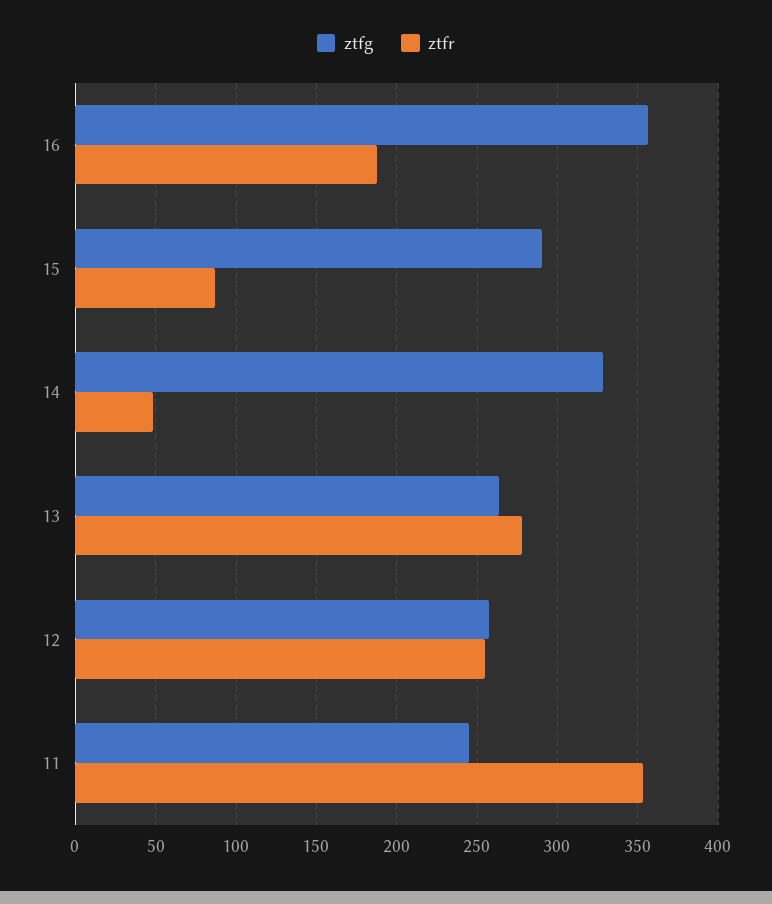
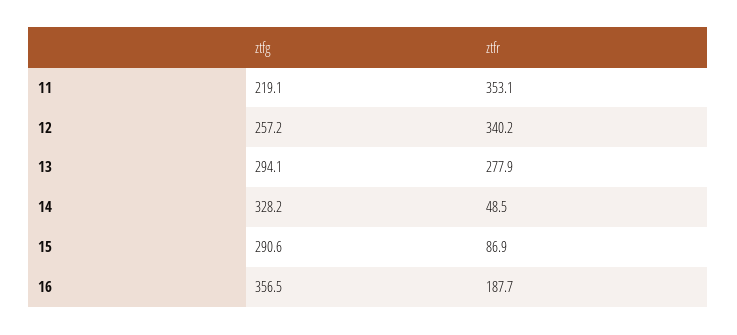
ztfg, 13: 265 -> 294.1
ztfr, 12: 255 -> 340.2
ztfg, 11: 245 -> 219.1

